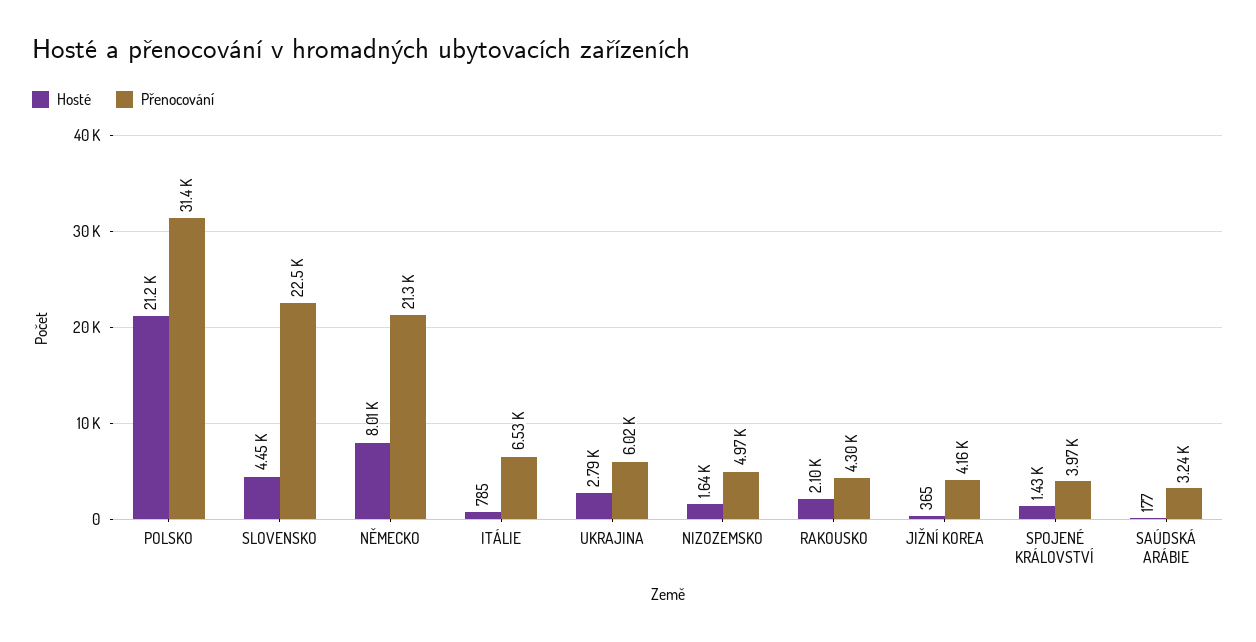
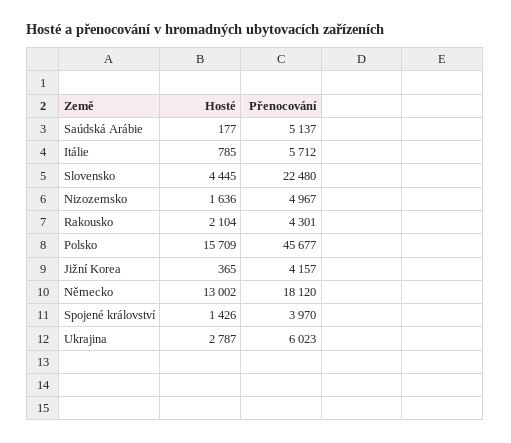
Hosté, POLSKO: 21200 -> 15709
Přenocování, POLSKO: 31400 -> 45677
Hosté, NĚMECKO: 8010 -> 13002
Přenocování, NĚMECKO: 21300 -> 18120
Přenocování, ITÁLIE: 6530 -> 5712
Přenocování, SAÚDSKÁ ARÁBIE: 3240 -> 5137

